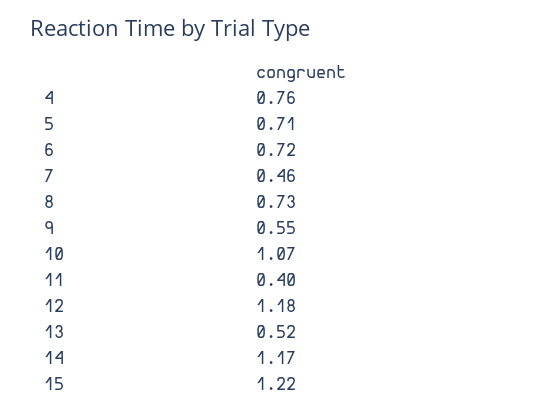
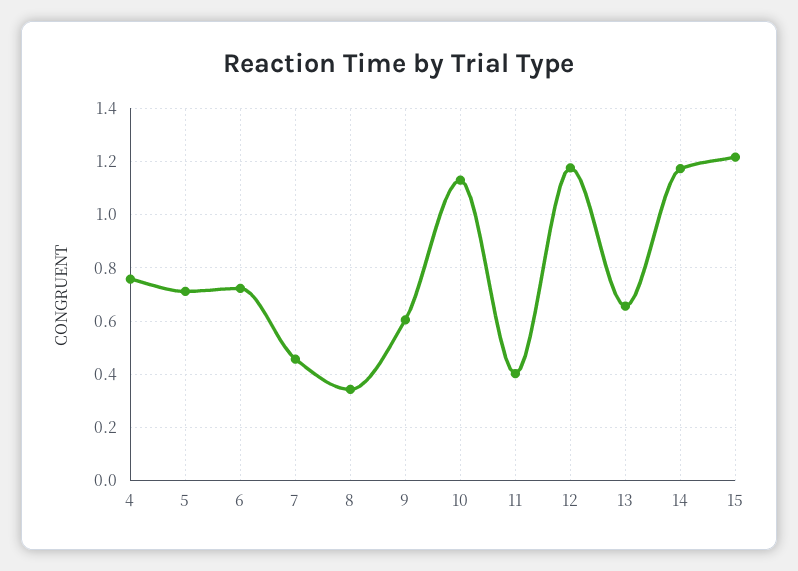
8: 0.73 -> 0.35
9: 0.55 -> 0.6
10: 1.07 -> 1.125
13: 0.52 -> 0.65

